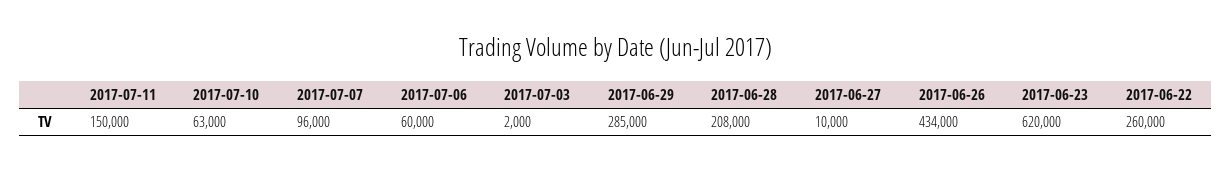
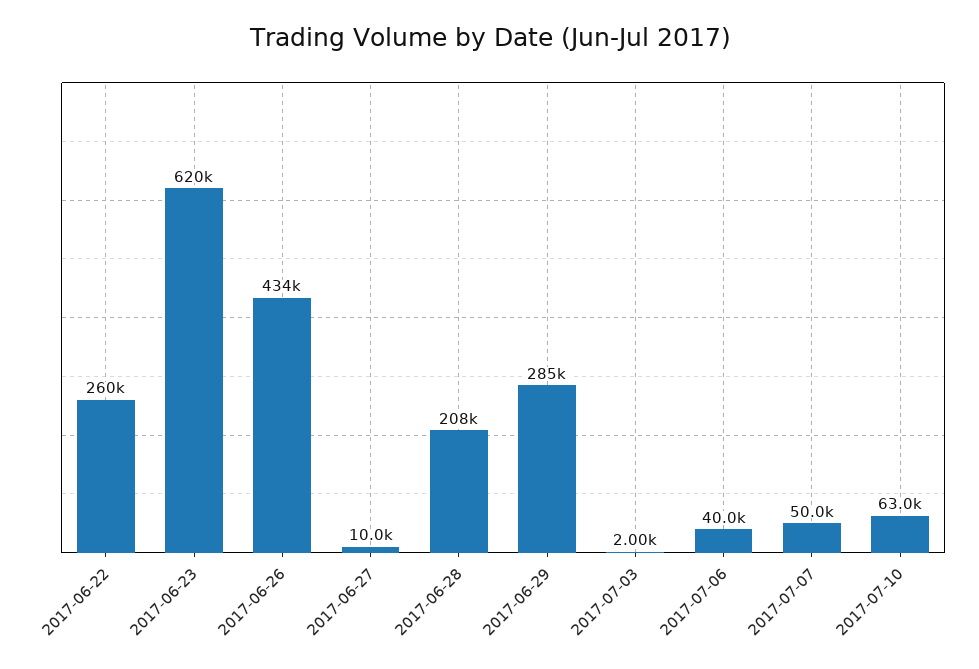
2017-07-11: 150000 -> none
2017-07-07: 96000 -> 50000
2017-07-06: 60000 -> 40000

